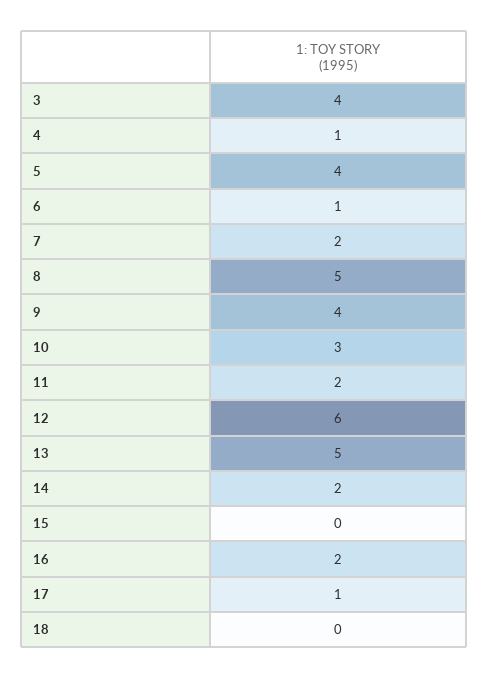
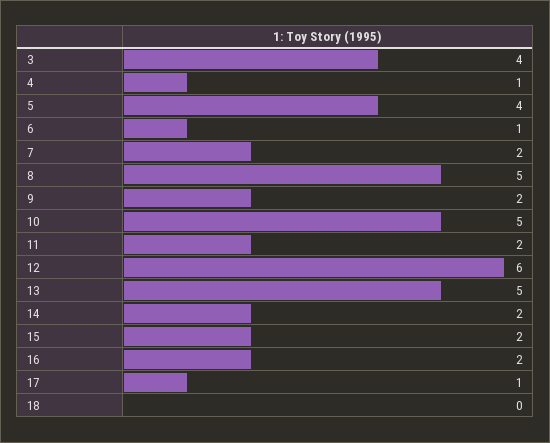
9: 4 -> 2
10: 3 -> 5
15: 0 -> 2

